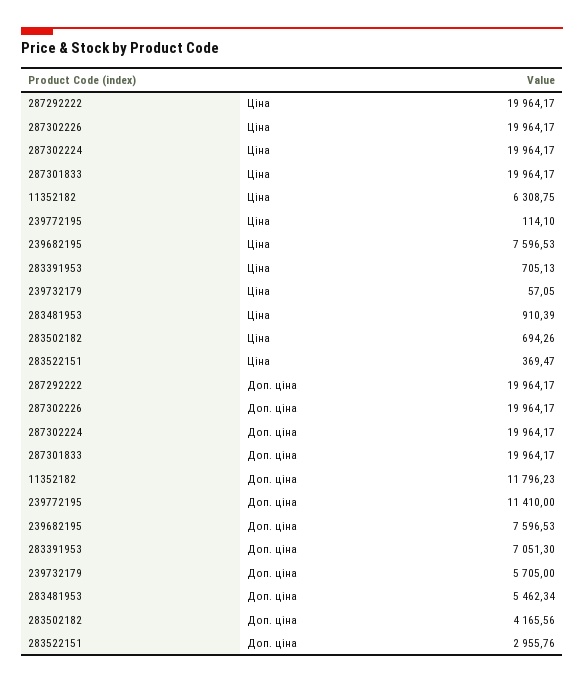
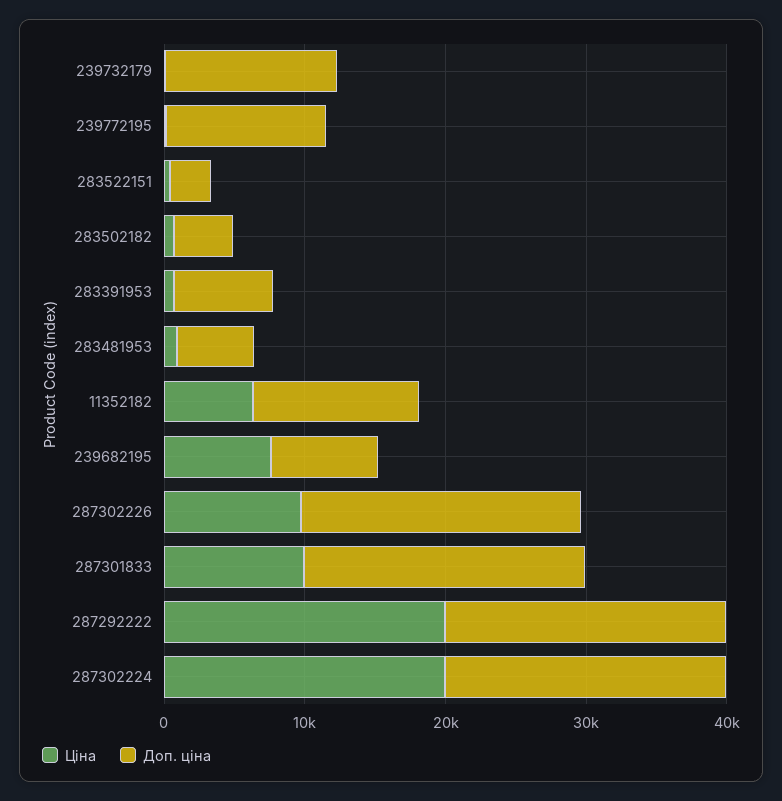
Ціна, 287302226: 19964.17 -> 10000
Ціна, 287301833: 19964.17 -> 10000
Доп. ціна, 239732179: 5705 -> 12000

